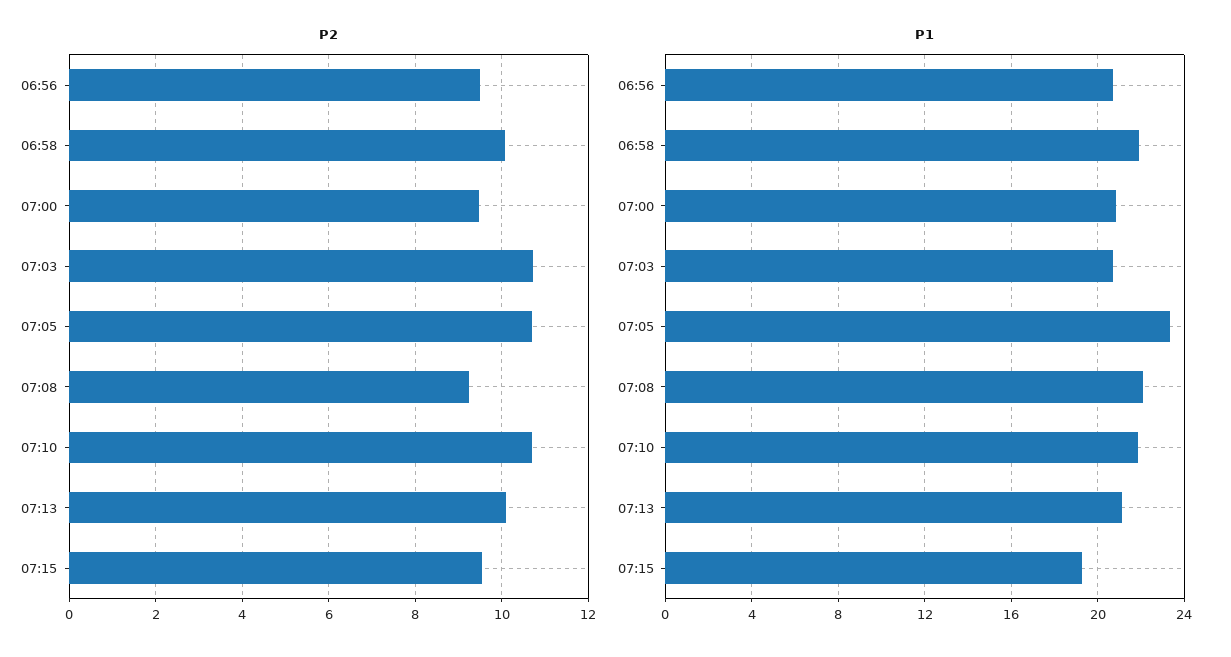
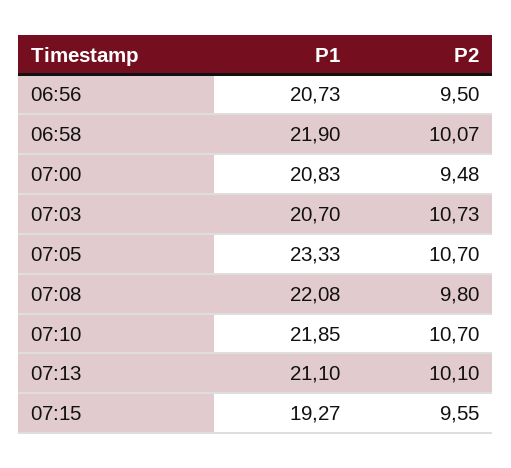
P2, 07:08: 9.2 -> 9.8

